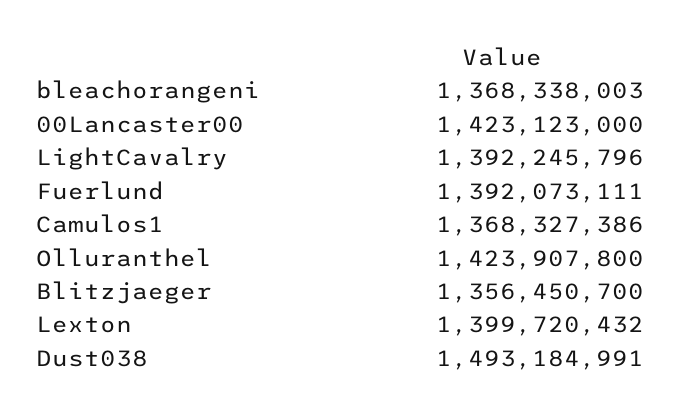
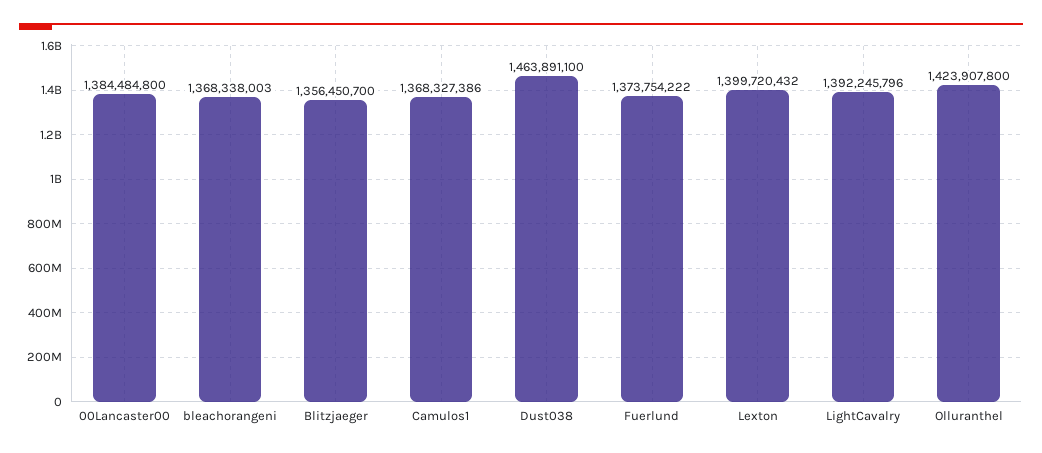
00Lancaster00: 1423123000 -> 1384484800
Fuerlund: 1392073111 -> 1373754222
Dust038: 1493184991 -> 1463891100

